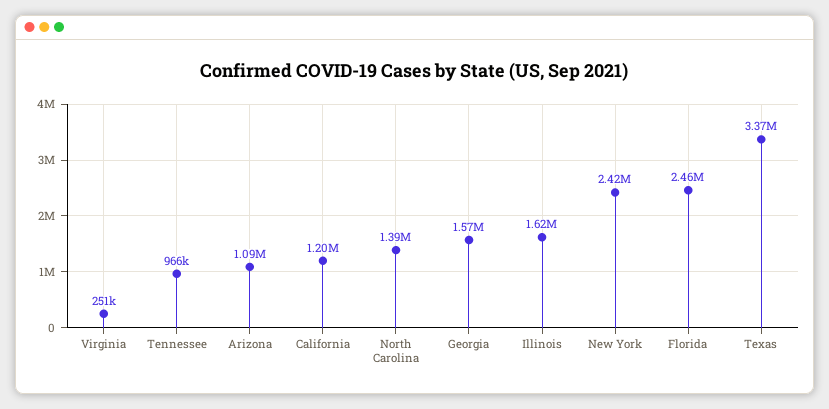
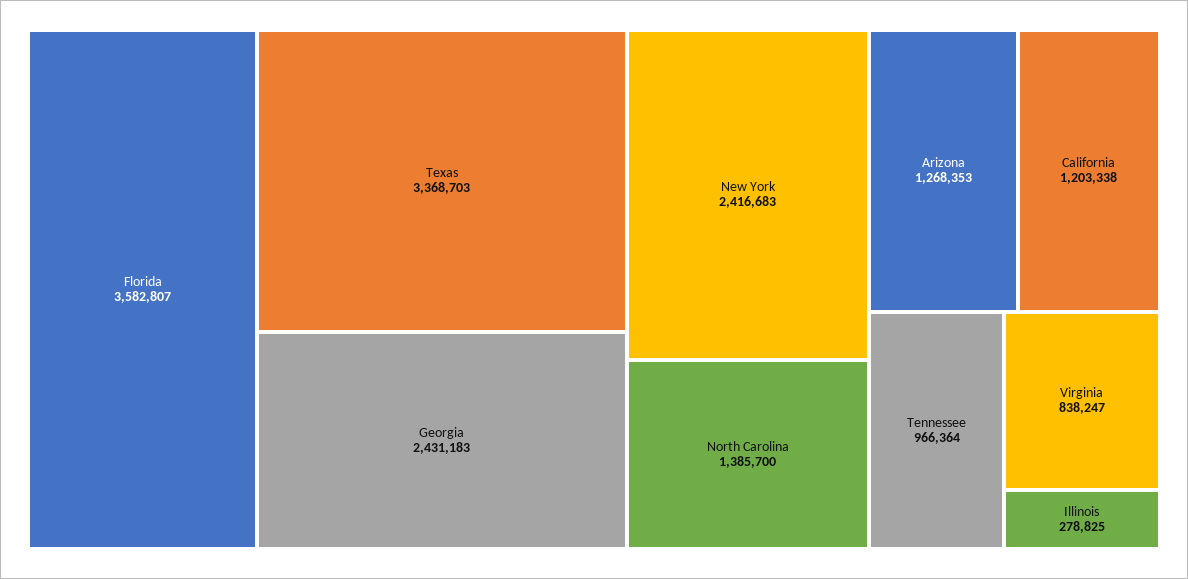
Virginia: 251000 -> 838247
Arizona: 1090000 -> 1268353
Georgia: 1570000 -> 2431183
Illinois: 1620000 -> 278825
Florida: 2460000 -> 3582807

